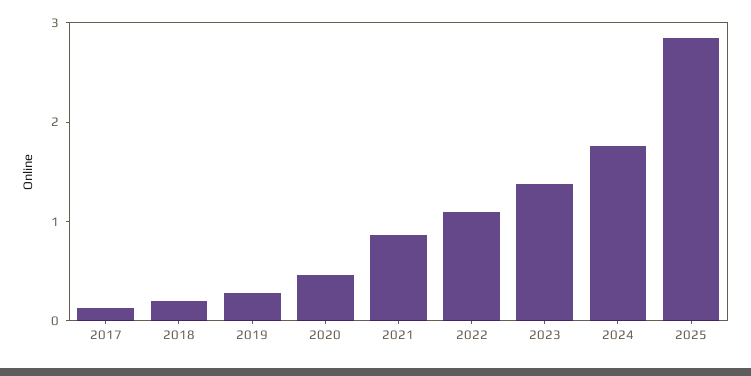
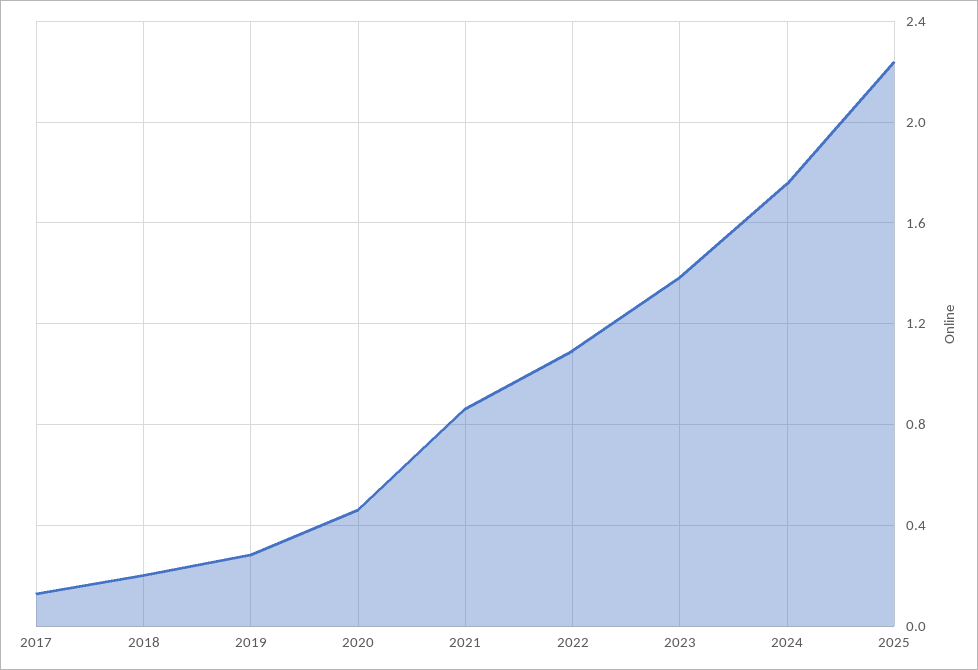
2025: 2.8 -> 2.25

